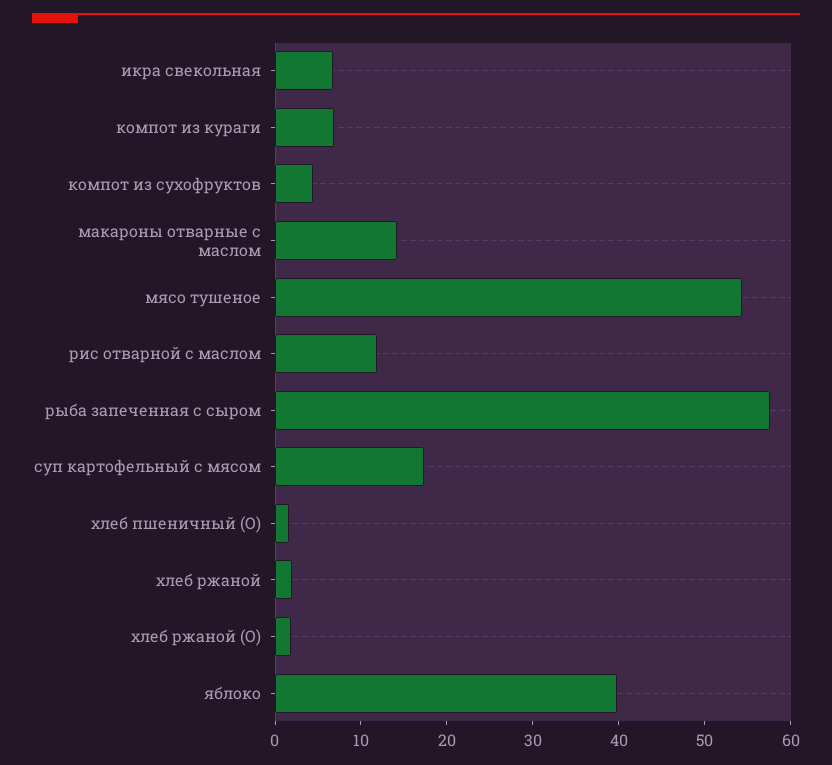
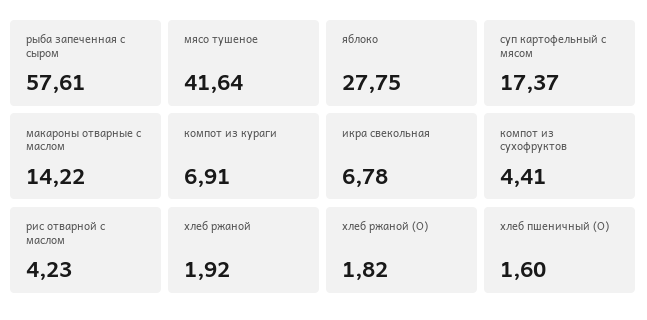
мясо тушеное: 54 -> 41.64
рис отварной с маслом: 12 -> 4.23
яблоко: 40 -> 27.75

